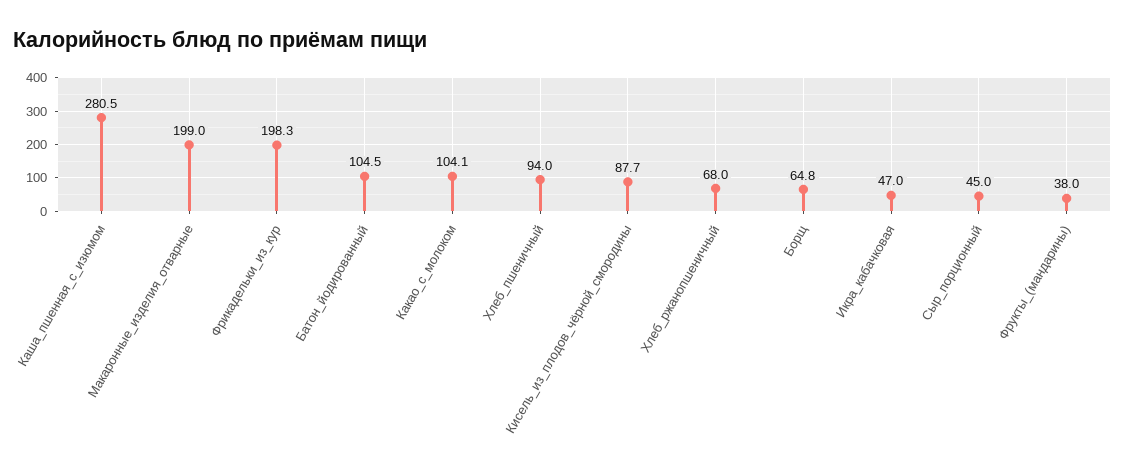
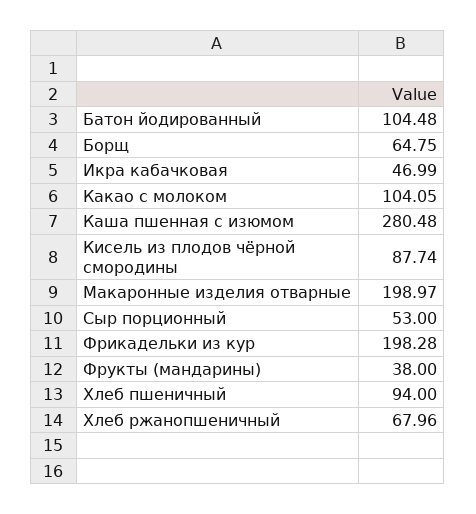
Сыр_порционный: 45 -> 53

